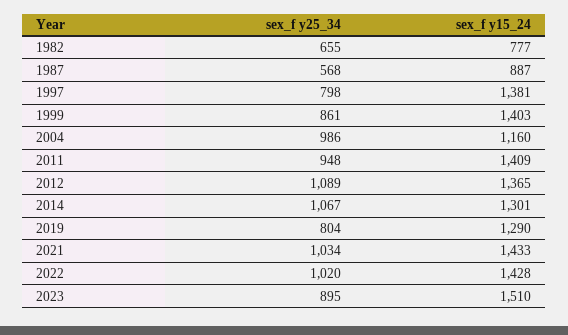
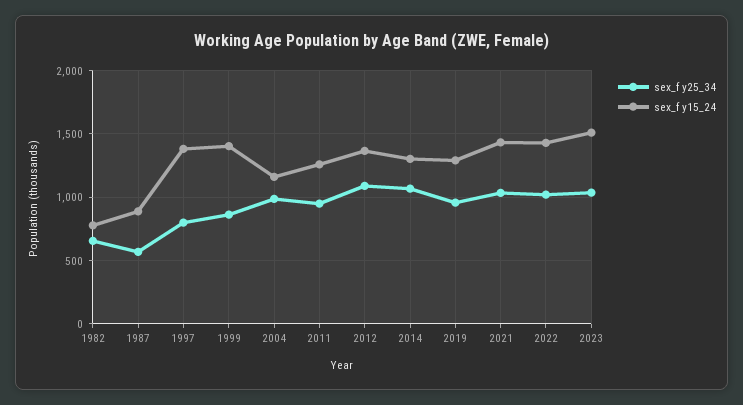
sex_f y15_24, 2011: 1409 -> 1250
sex_f y25_34, 2019: 804 -> 950
sex_f y25_34, 2023: 895 -> 1050

